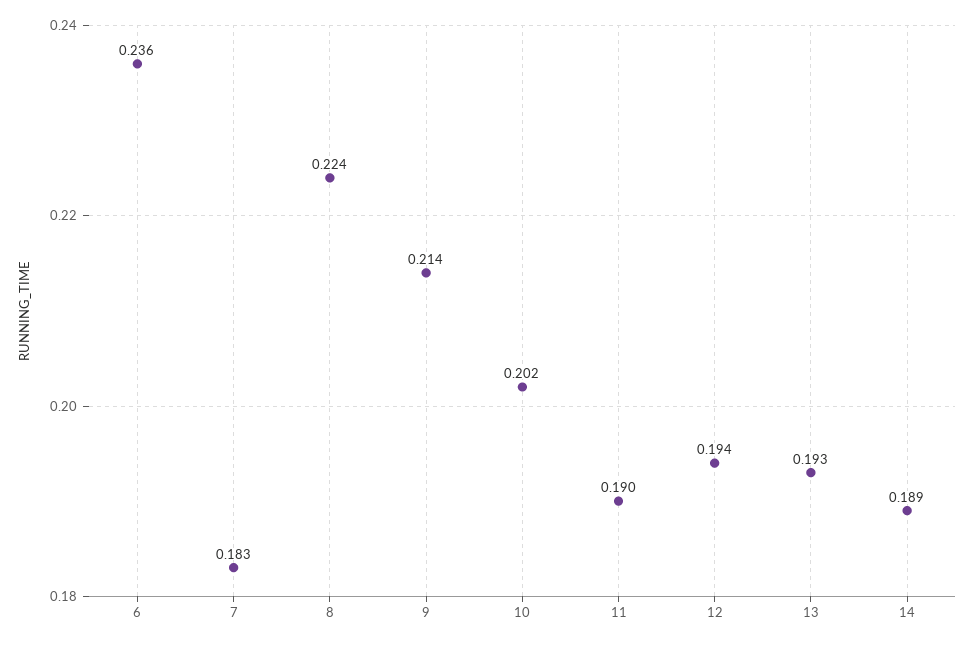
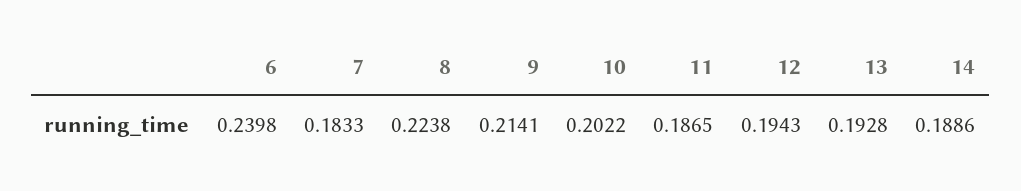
6: 0.236 -> 0.2398
11: 0.19 -> 0.1865

